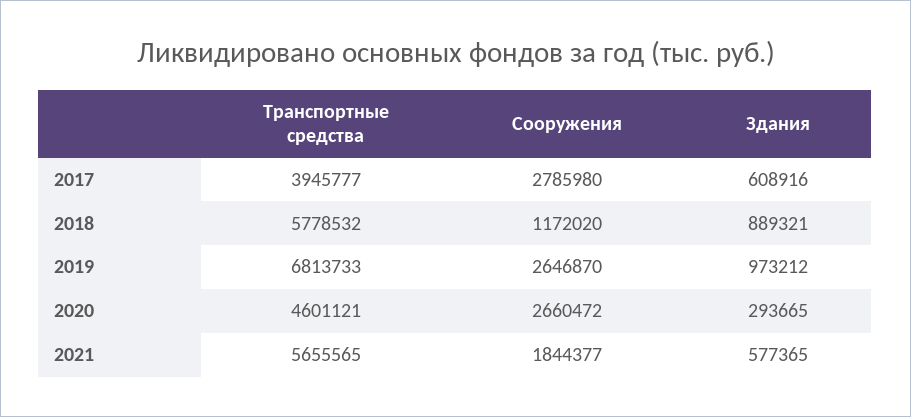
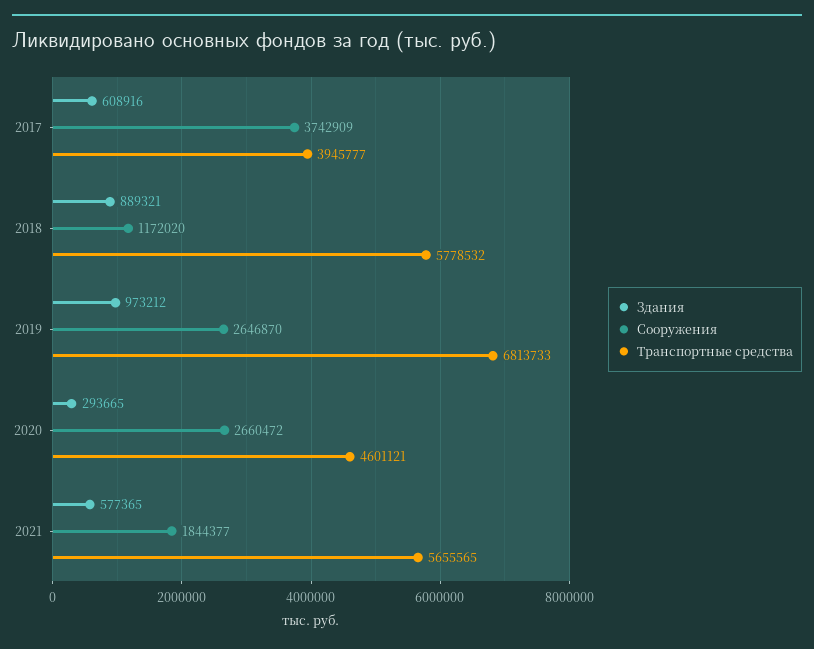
Сооружения, 2017: 2785980 -> 3742909

